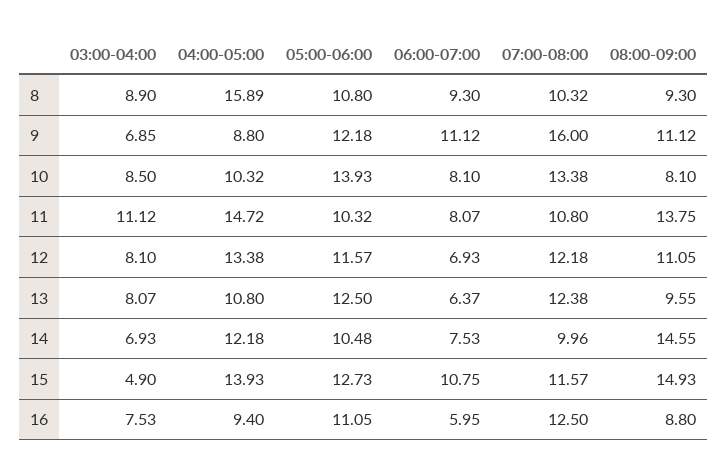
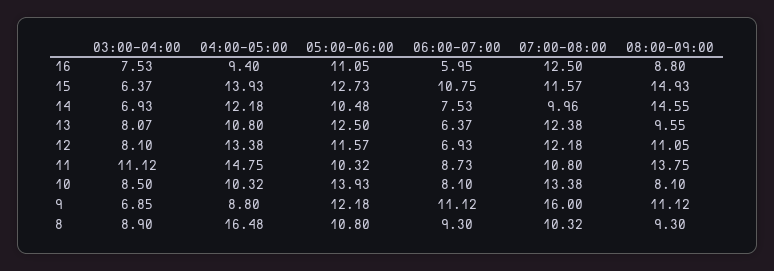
04:00-05:00, 8: 15.89 -> 16.48
04:00-05:00, 11: 14.72 -> 14.75
06:00-07:00, 11: 8.07 -> 8.73
03:00-04:00, 15: 4.9 -> 6.37

